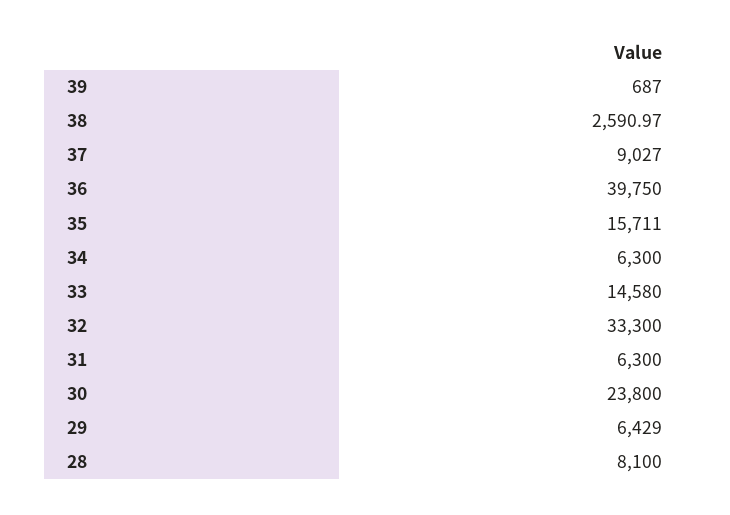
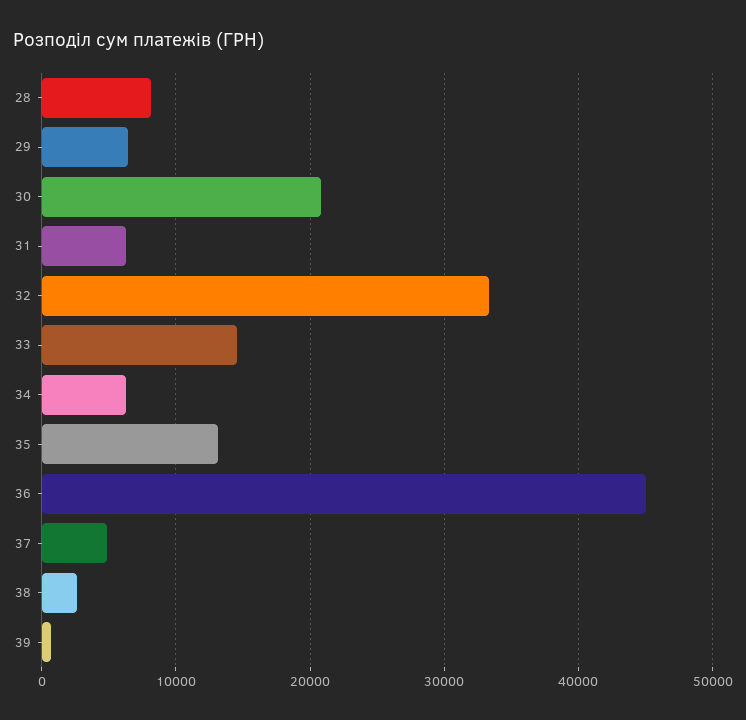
37: 9027 -> 5000
36: 39750 -> 45000
35: 15711 -> 13000
30: 23800 -> 21000

